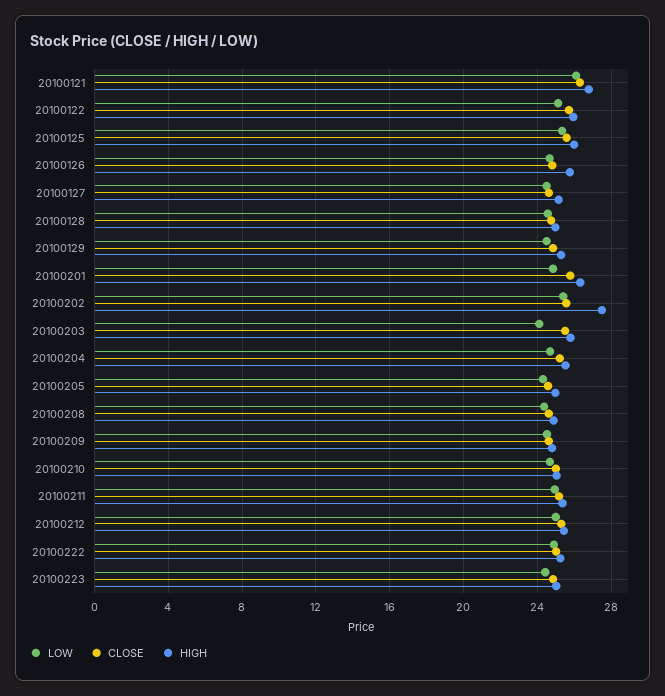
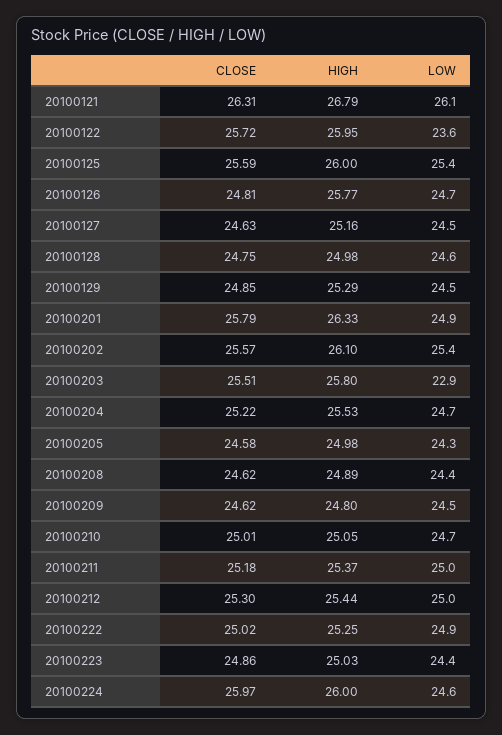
LOW, 20100122: 25 -> 23.6
HIGH, 20100202: 27.5 -> 26.1
LOW, 20100203: 24 -> 22.9
CLOSE, 20100224: none -> 25.97
HIGH, 20100224: none -> 26
LOW, 20100224: none -> 24.6

